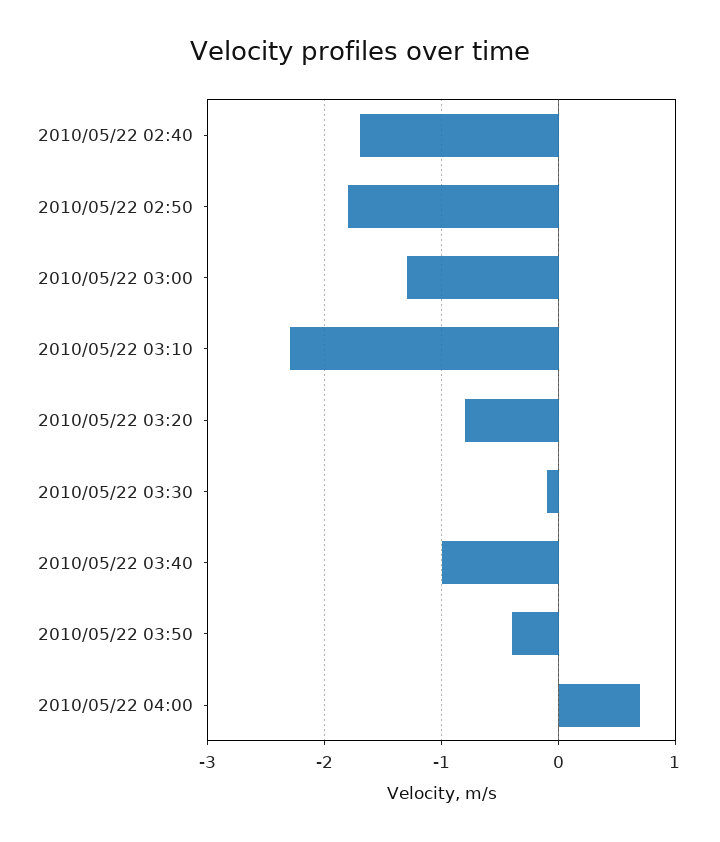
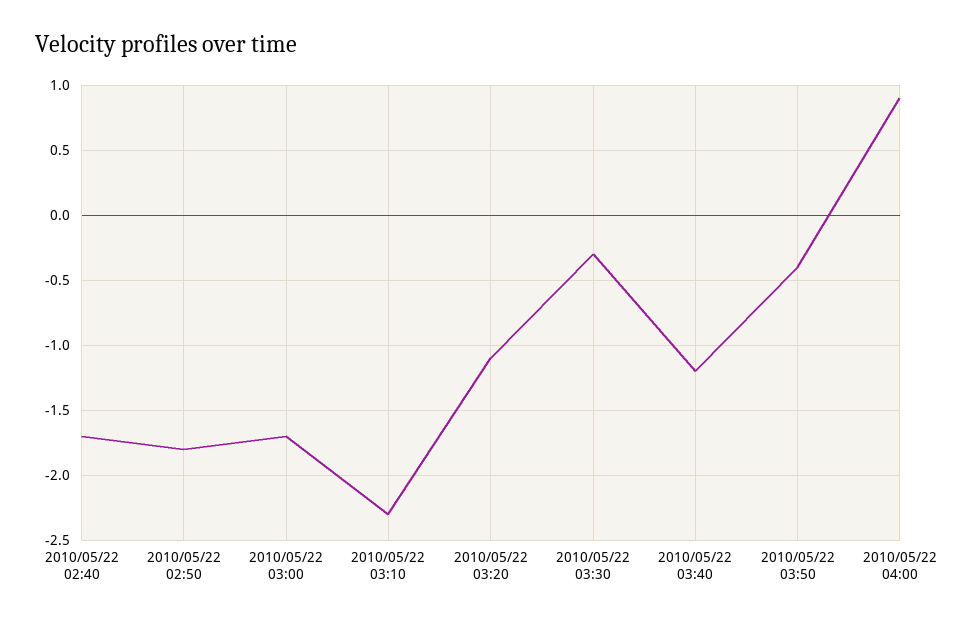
2010/05/22 03:00: -1.3 -> -1.7
2010/05/22 03:20: -0.8 -> -1.1
2010/05/22 03:30: -0.1 -> -0.3
2010/05/22 03:40: -1 -> -1.2
2010/05/22 04:00: 0.7 -> 0.9

